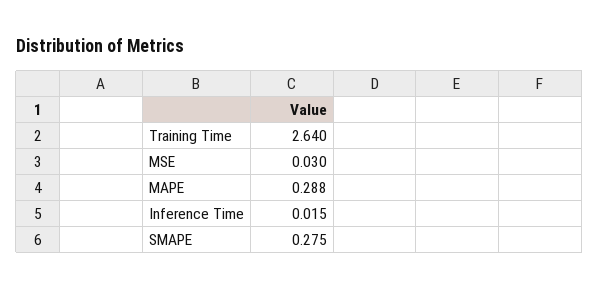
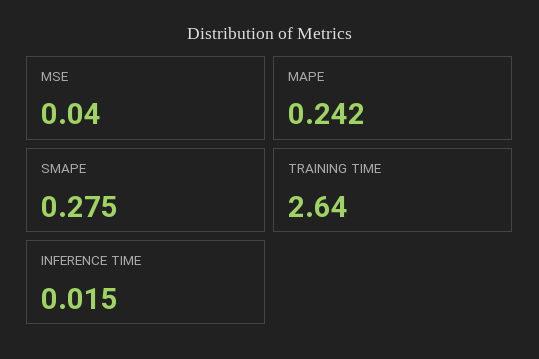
MSE: 0.03 -> 0.04
MAPE: 0.288 -> 0.242

